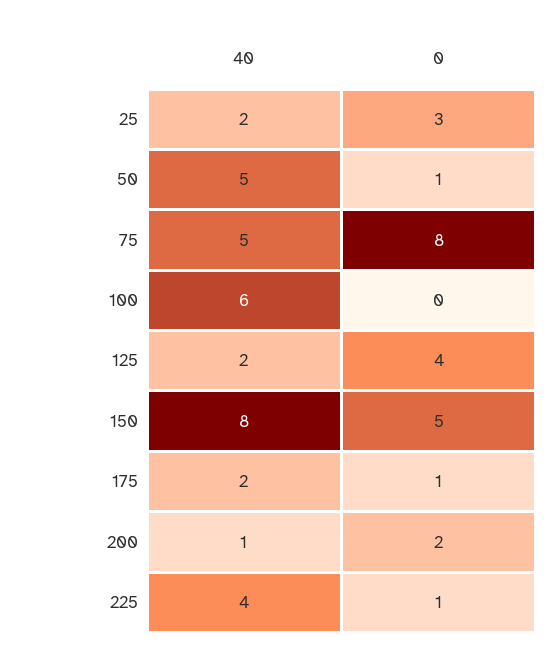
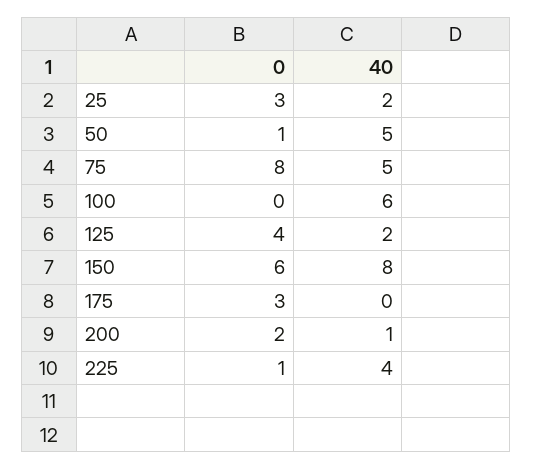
0, 150: 5 -> 6
40, 175: 2 -> 0
0, 175: 1 -> 3

